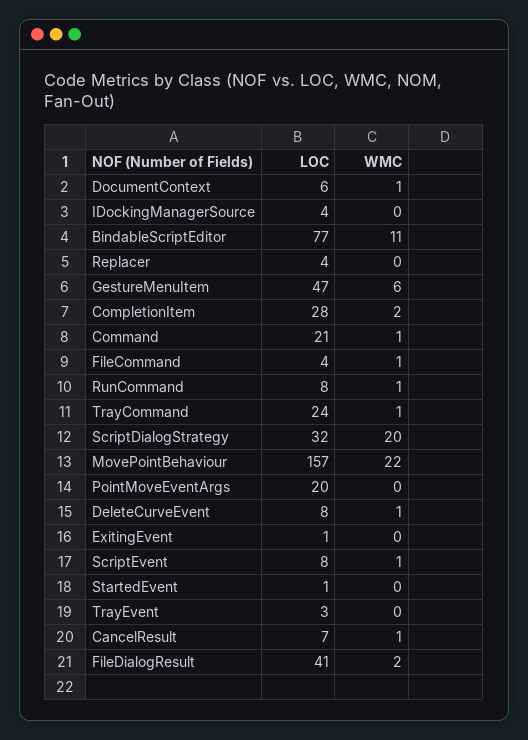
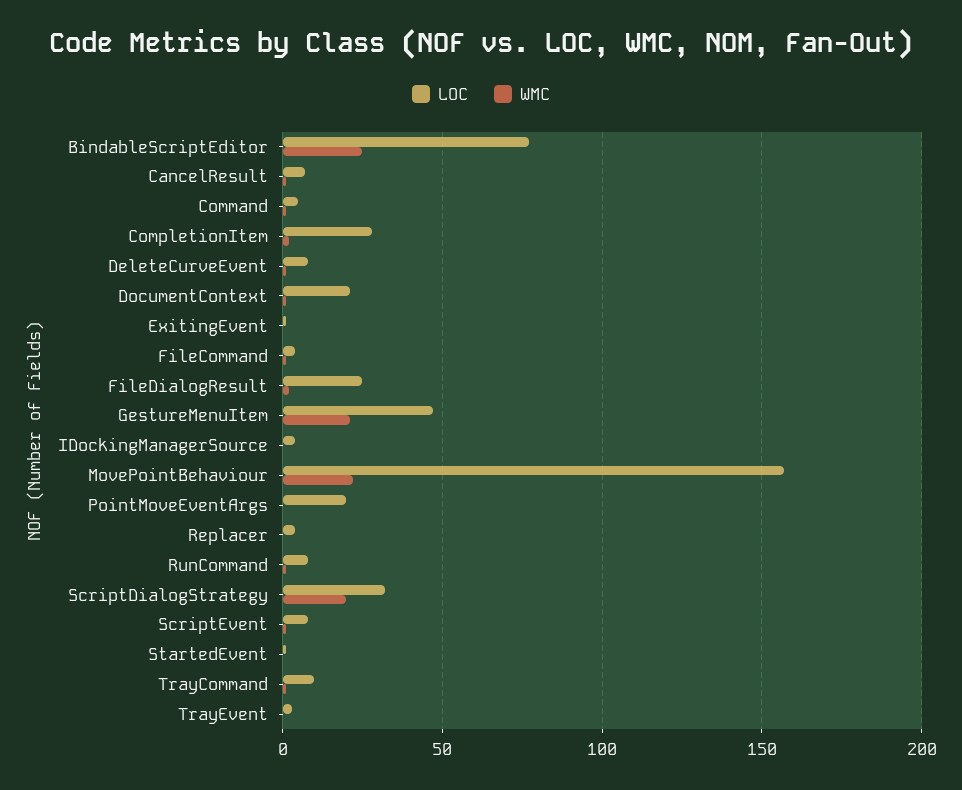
LOC, DocumentContext: 6 -> 20
WMC, BindableScriptEditor: 11 -> 25
WMC, GestureMenuItem: 6 -> 20
LOC, Command: 21 -> 5
LOC, TrayCommand: 24 -> 10
LOC, FileDialogResult: 41 -> 25

